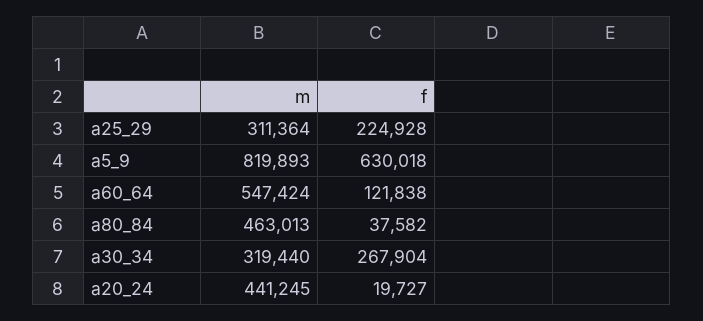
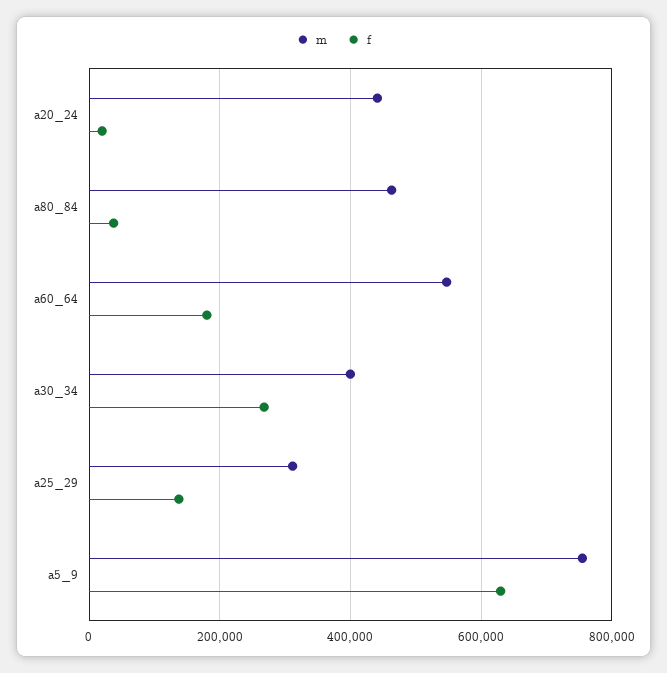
f, a25_29: 224928 -> 140000
m, a5_9: 819893 -> 760000
f, a60_64: 121838 -> 180000
m, a30_34: 319440 -> 400000

